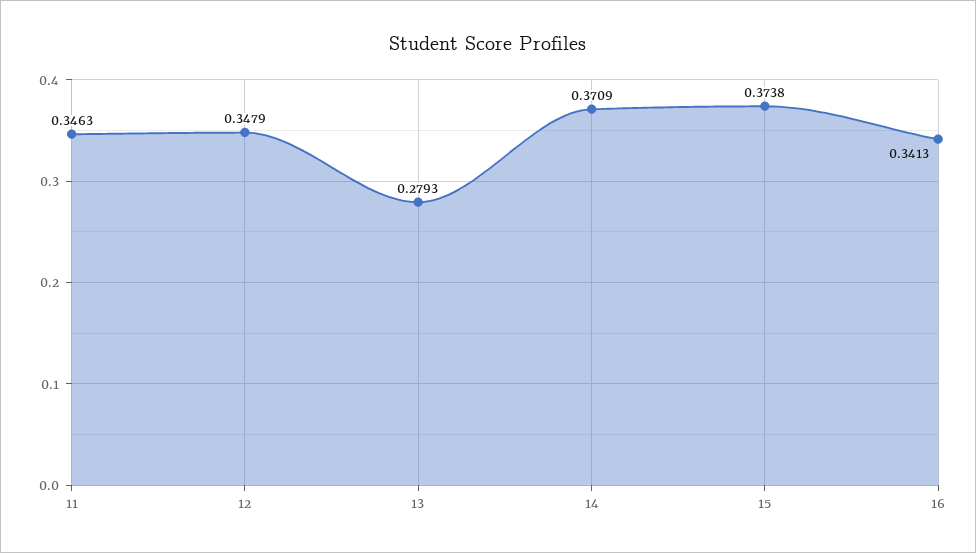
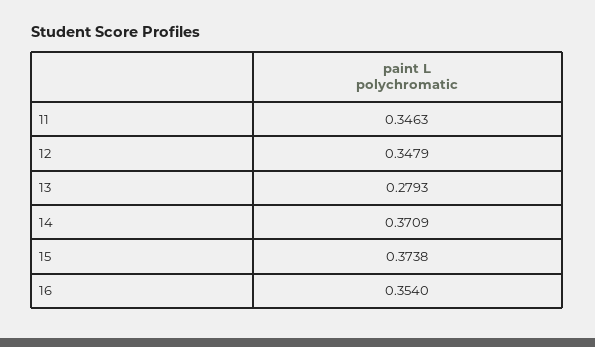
16: 0.3413 -> 0.354

